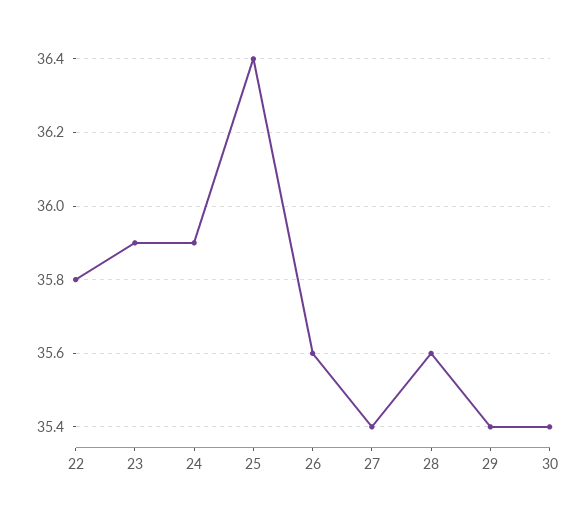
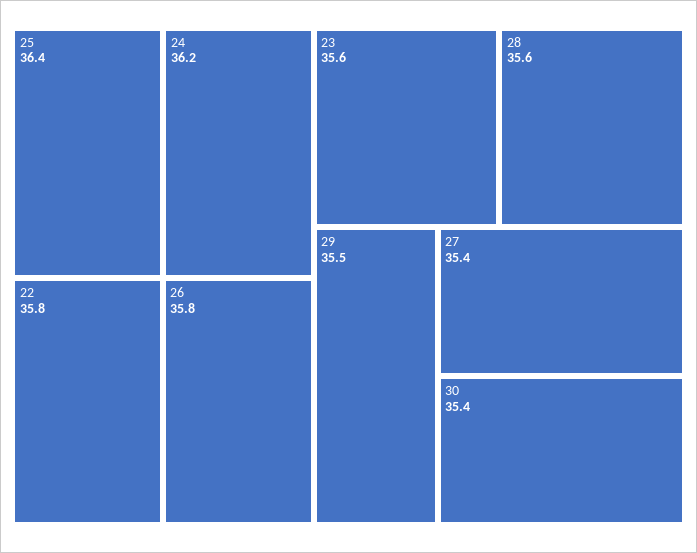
23: 35.9 -> 35.6
24: 35.9 -> 36.2
26: 35.6 -> 35.8
29: 35.4 -> 35.5

